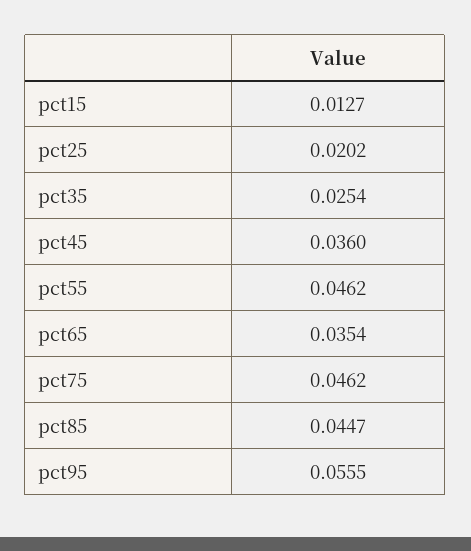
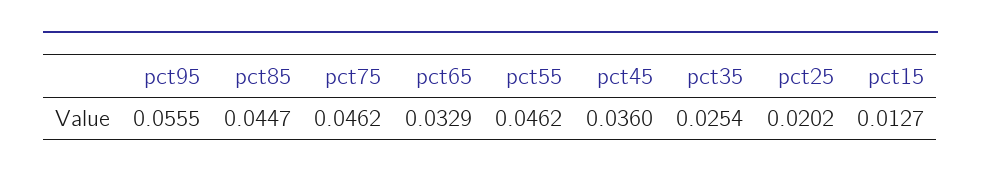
pct65: 0.0354 -> 0.0329

